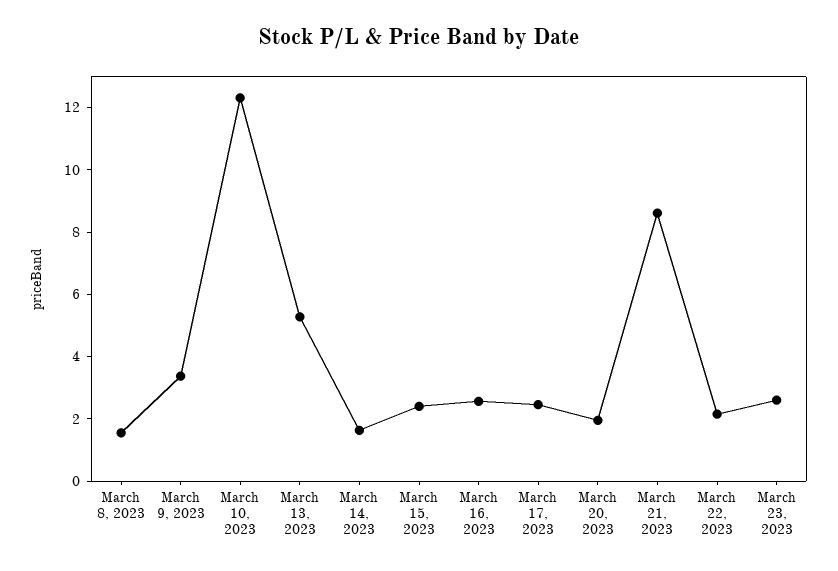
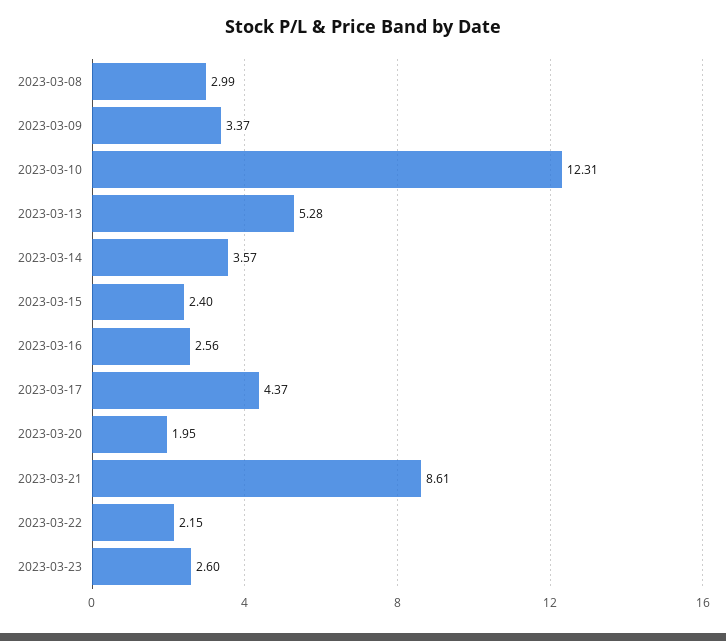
March 8, 2023: 1.5 -> 2.99
March 14, 2023: 1.5 -> 3.57
March 17, 2023: 2.5 -> 4.37

